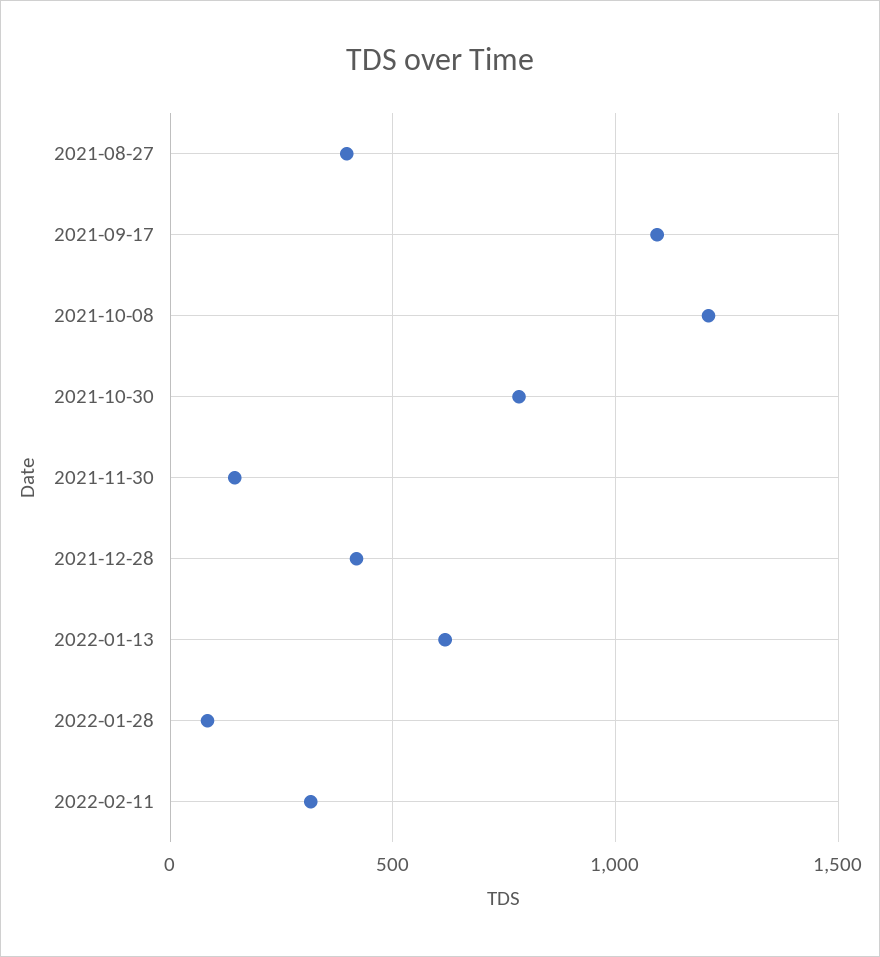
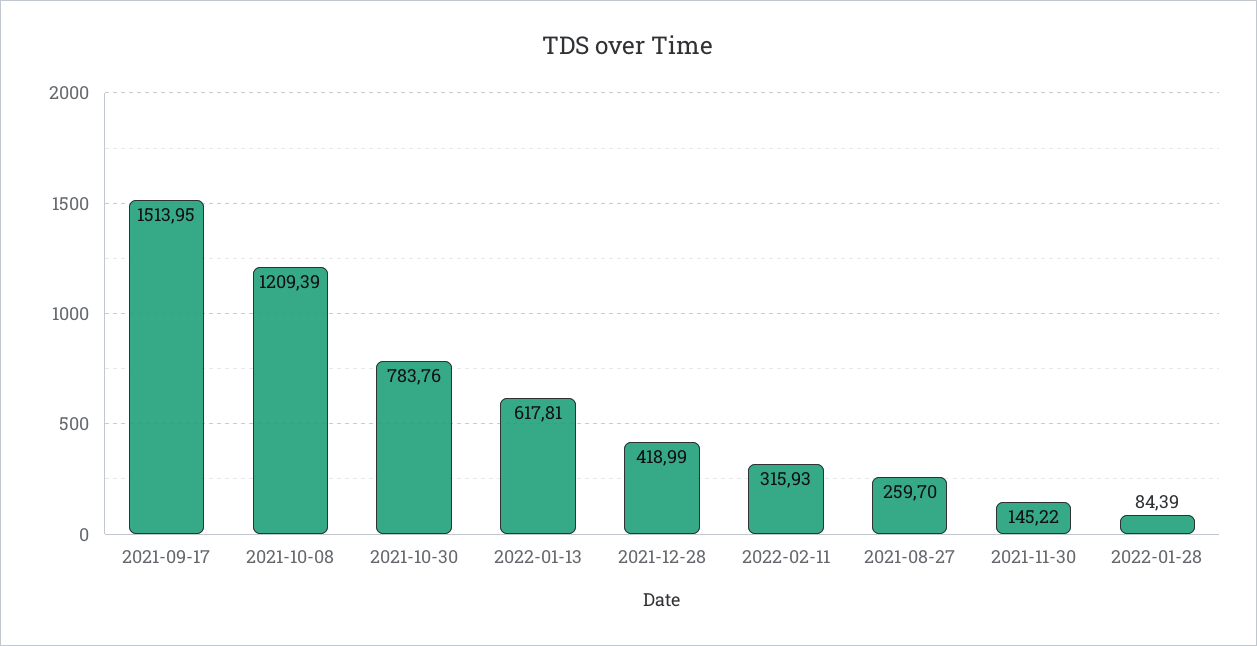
2021-08-27: 400 -> 259.7
2021-09-17: 1100 -> 1513.95

